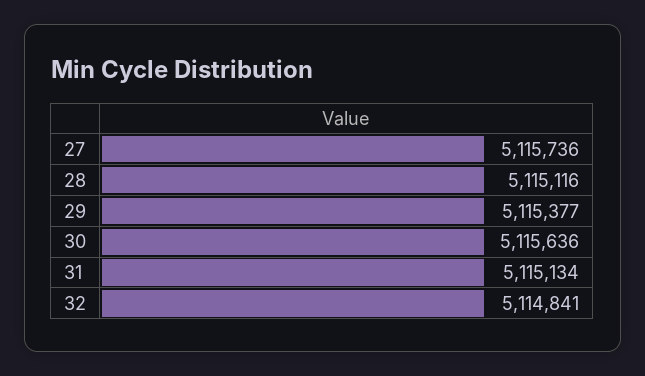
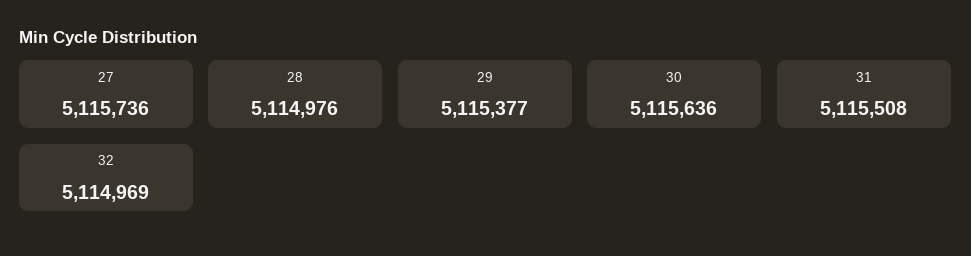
28: 5115116 -> 5114976
31: 5115134 -> 5115508
32: 5114841 -> 5114969

